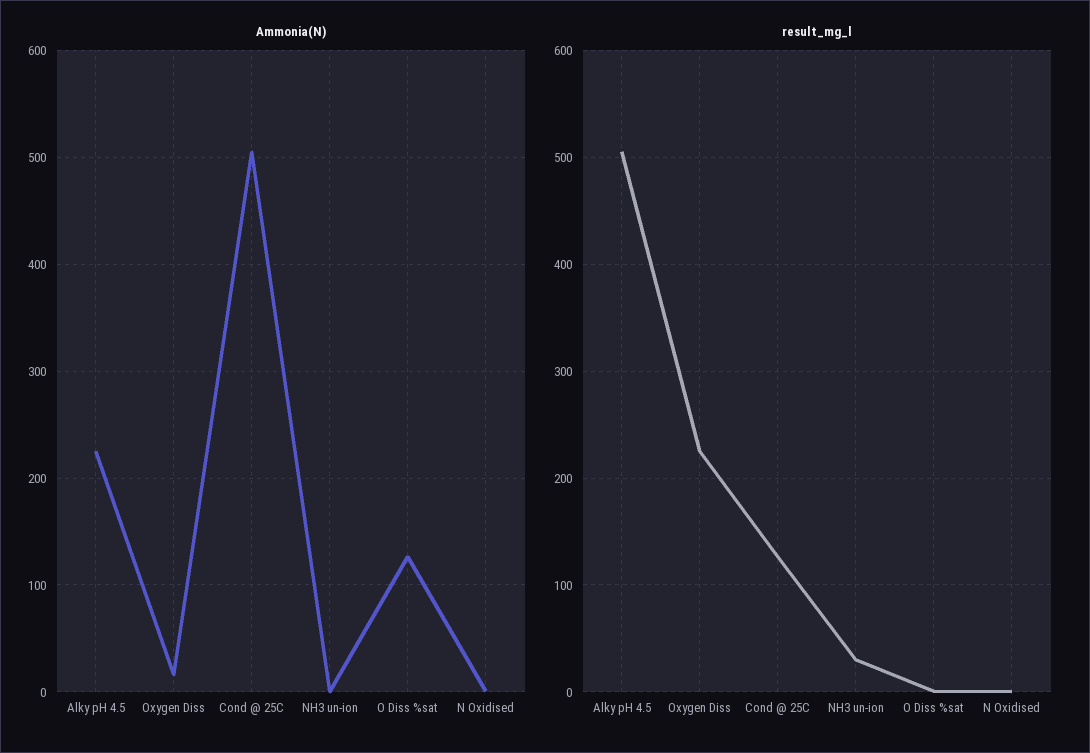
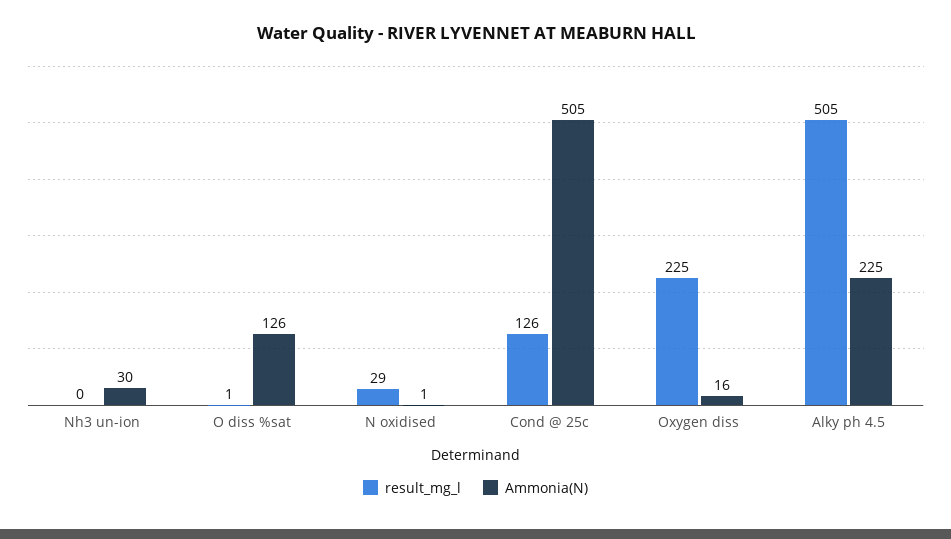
Ammonia(N), NH3 un-ion: 0 -> 30
result_mg_l, NH3 un-ion: 30 -> 0
result_mg_l, N Oxidised: 0 -> 29

